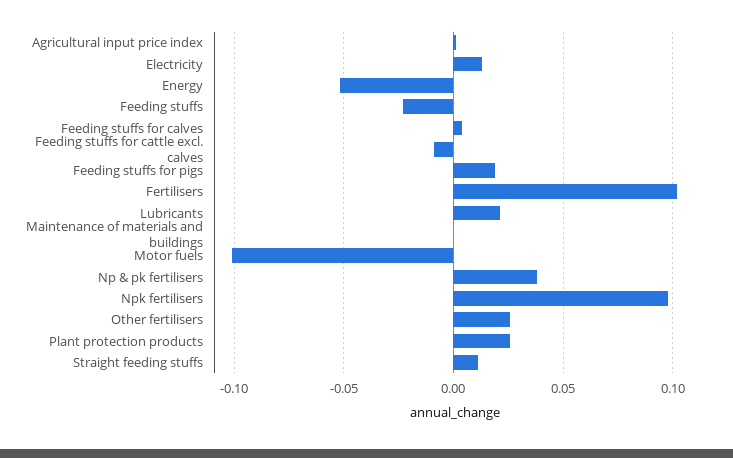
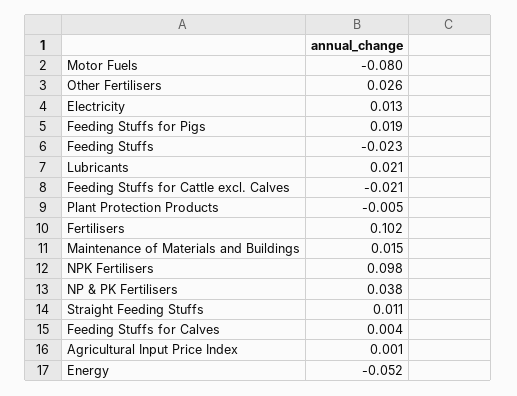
Feeding stuffs for cattle excl. calves: -0.01 -> -0.021
Maintenance of materials and buildings: 0 -> 0.015
Motor fuels: -0.1 -> -0.08
Plant protection products: 0.025 -> -0.005

